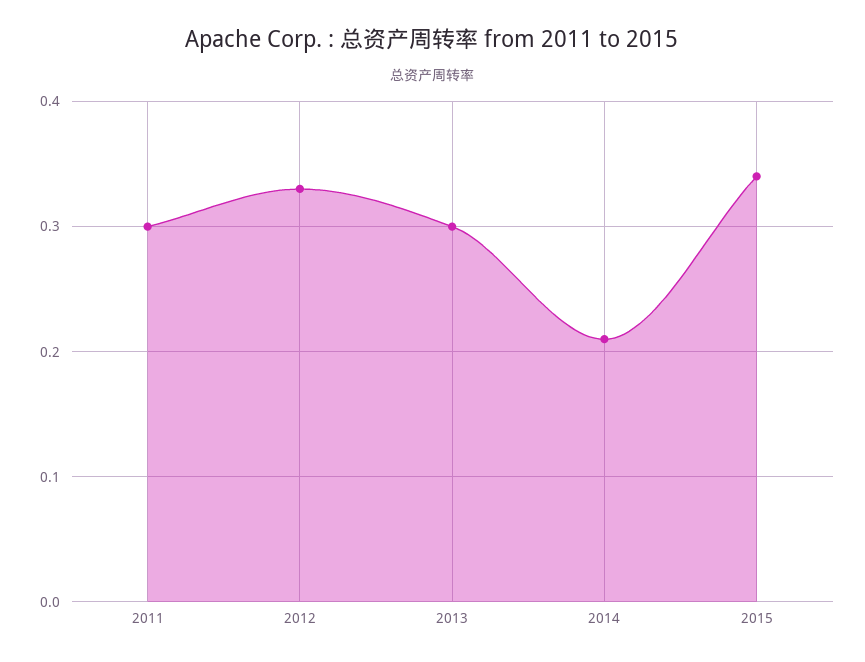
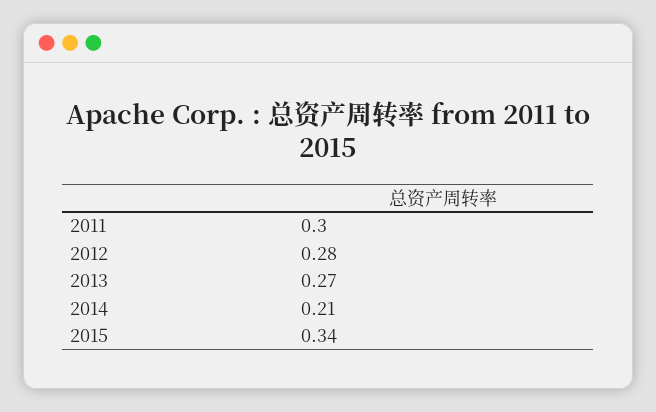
2012: 0.33 -> 0.28
2013: 0.3 -> 0.27

